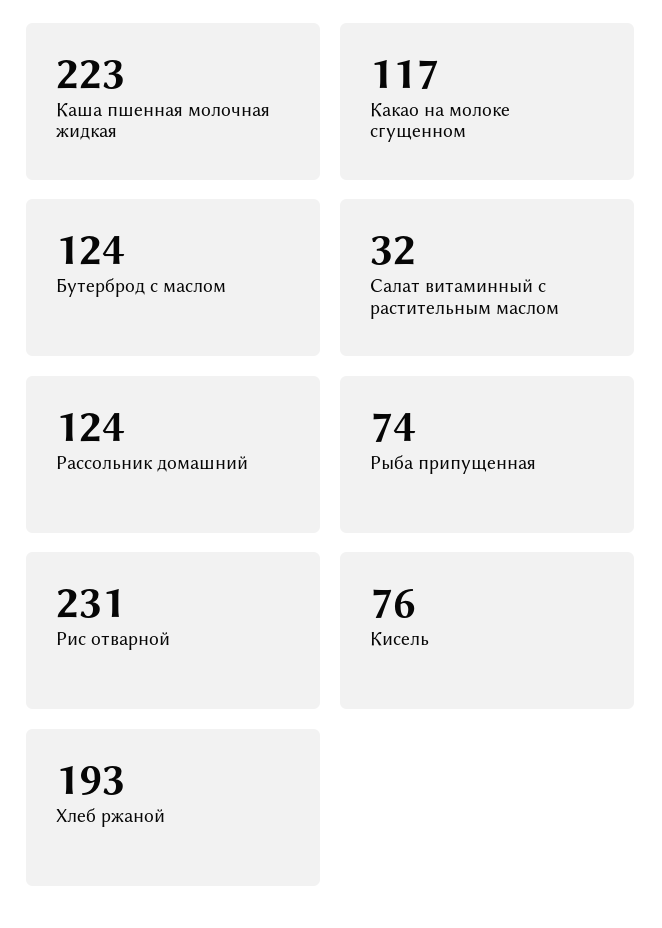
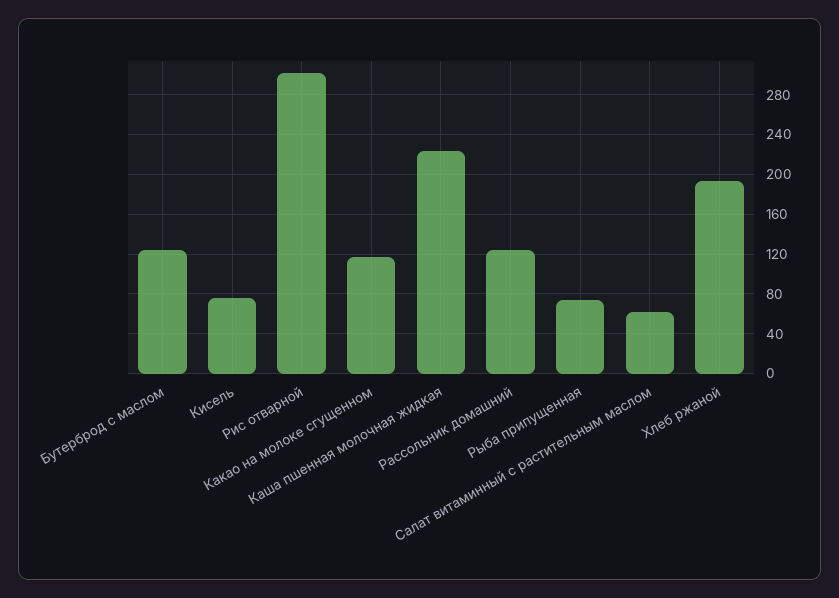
Салат витаминный с растительным маслом: 32 -> 60
Рис отварной: 231 -> 300

